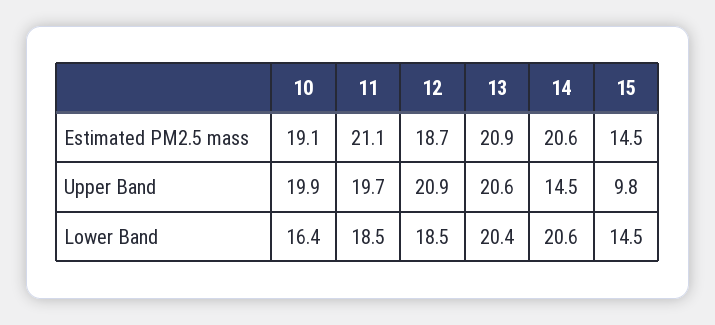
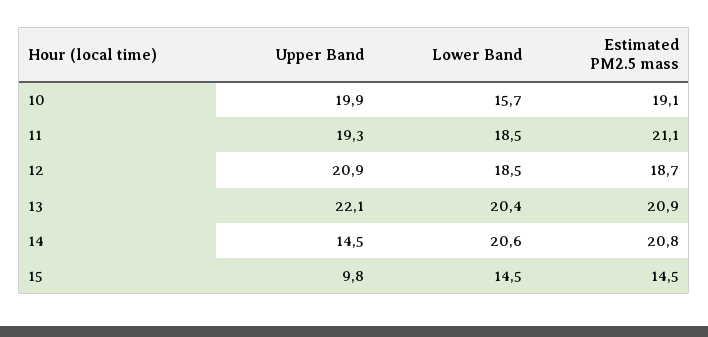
14, Estimated PM2.5 mass: 20.6 -> 20.8
11, Upper Band: 19.7 -> 19.3
13, Upper Band: 20.6 -> 22.1
10, Lower Band: 16.4 -> 15.7

